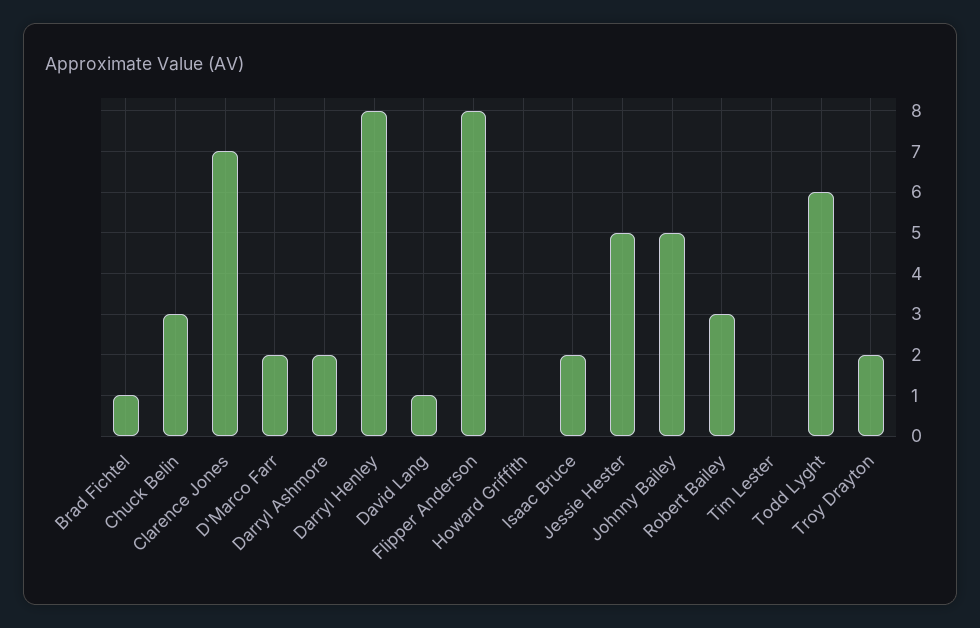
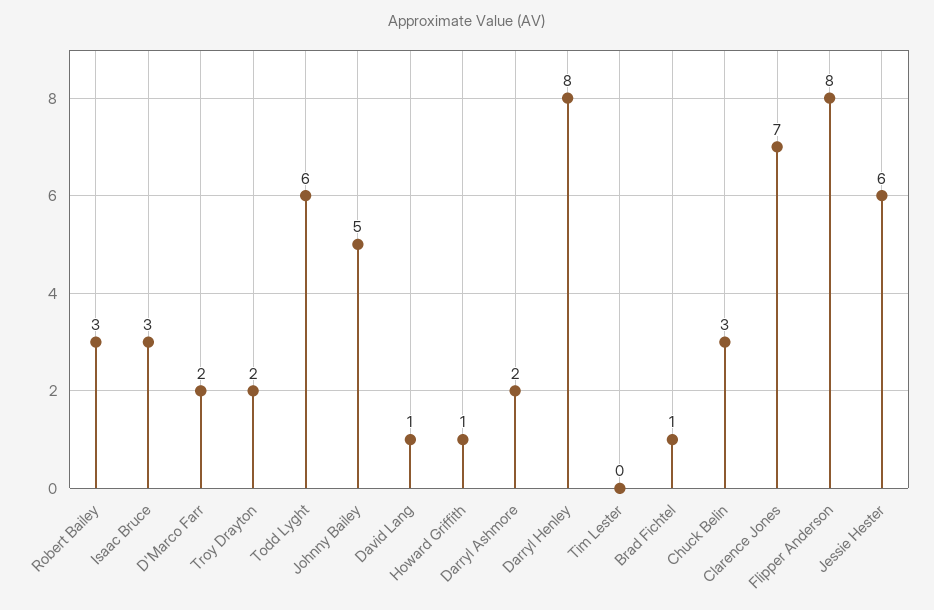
Howard Griffith: 0 -> 1
Isaac Bruce: 2 -> 3
Jessie Hester: 5 -> 6

